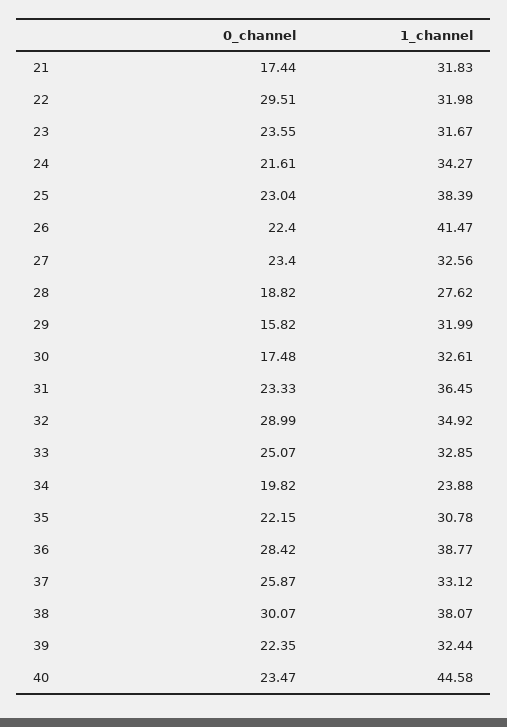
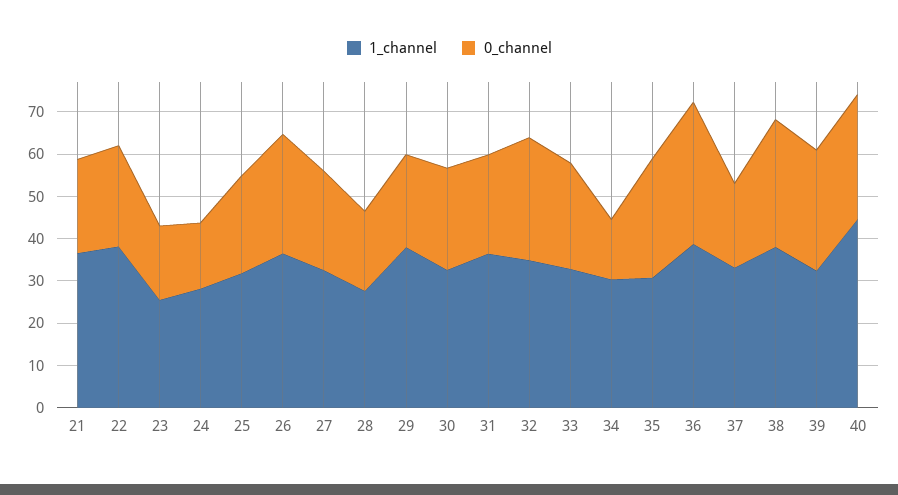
0_channel, 21: 17.44 -> 22
1_channel, 21: 31.83 -> 36
0_channel, 22: 29.51 -> 24
1_channel, 22: 31.98 -> 38
0_channel, 23: 23.55 -> 18
1_channel, 23: 31.67 -> 26
0_channel, 24: 21.61 -> 16
1_channel, 24: 34.27 -> 28
1_channel, 25: 38.39 -> 32
0_channel, 26: 22.4 -> 28
1_channel, 26: 41.47 -> 36
0_channel, 29: 15.82 -> 22
1_channel, 29: 31.99 -> 38
0_channel, 30: 17.48 -> 24
0_channel, 34: 19.82 -> 14
1_channel, 34: 23.88 -> 30
0_channel, 35: 22.15 -> 28
0_channel, 36: 28.42 -> 34
0_channel, 37: 25.87 -> 20
0_channel, 39: 22.35 -> 28
0_channel, 40: 23.47 -> 30

